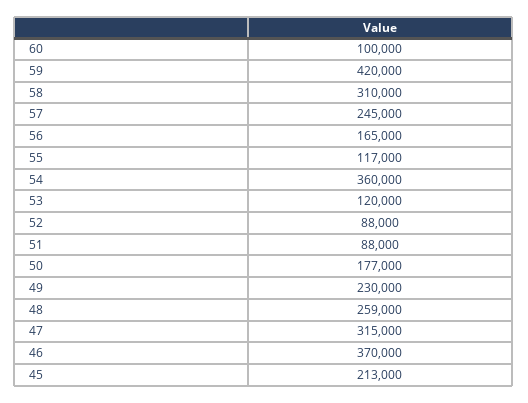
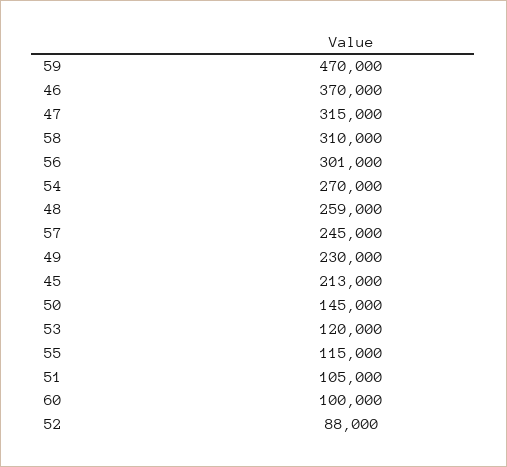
59: 420000 -> 470000
56: 165000 -> 301000
55: 117000 -> 115000
54: 360000 -> 270000
51: 88000 -> 105000
50: 177000 -> 145000

